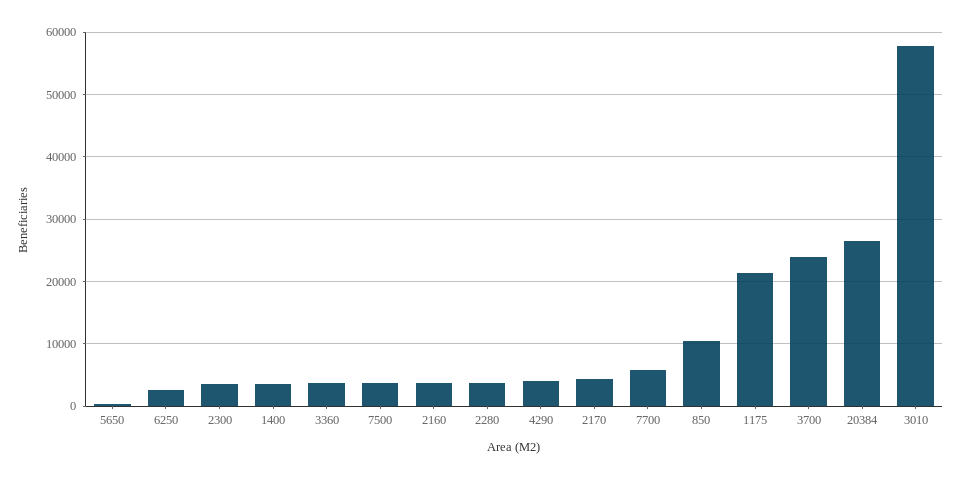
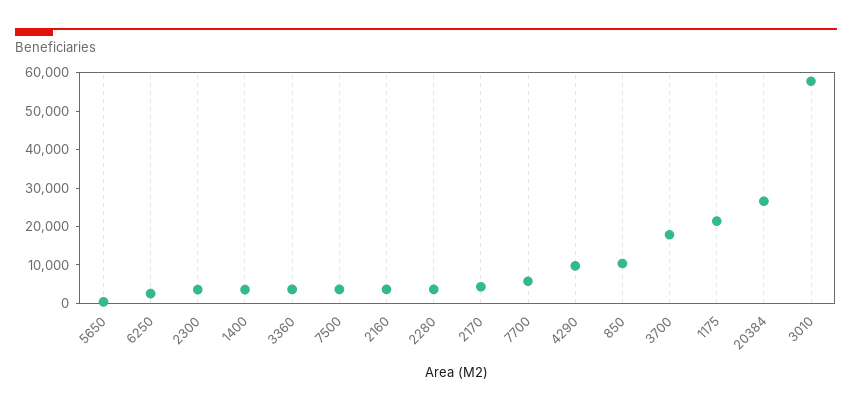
4290: 4000 -> 10000
3700: 24000 -> 17500

